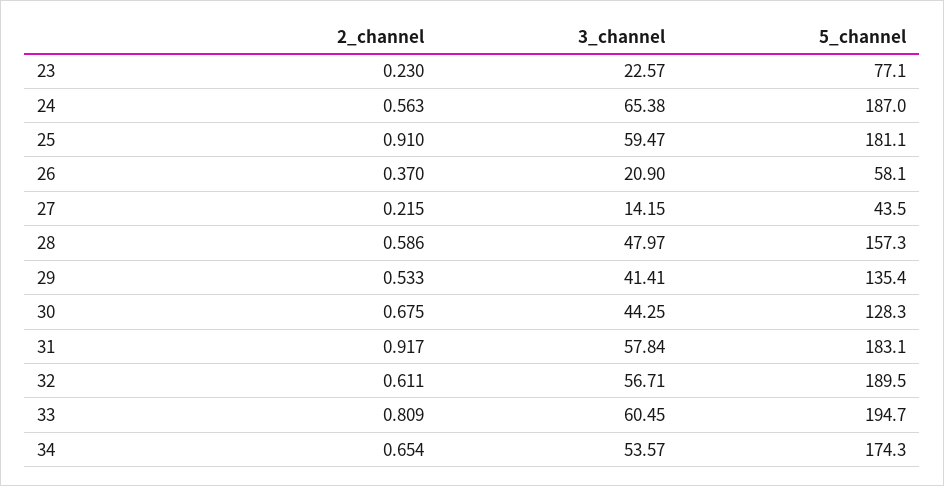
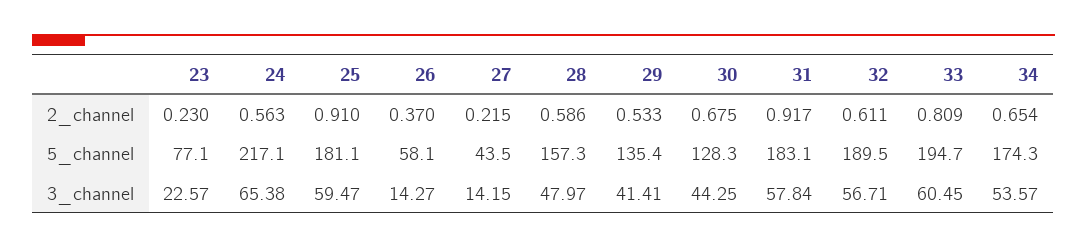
5_channel, 24: 187 -> 217.1
3_channel, 26: 20.9 -> 14.27

